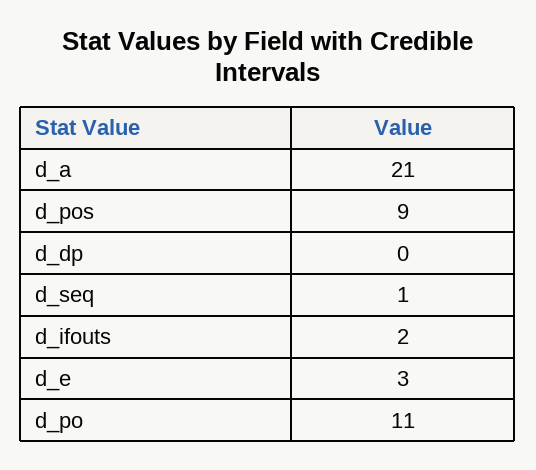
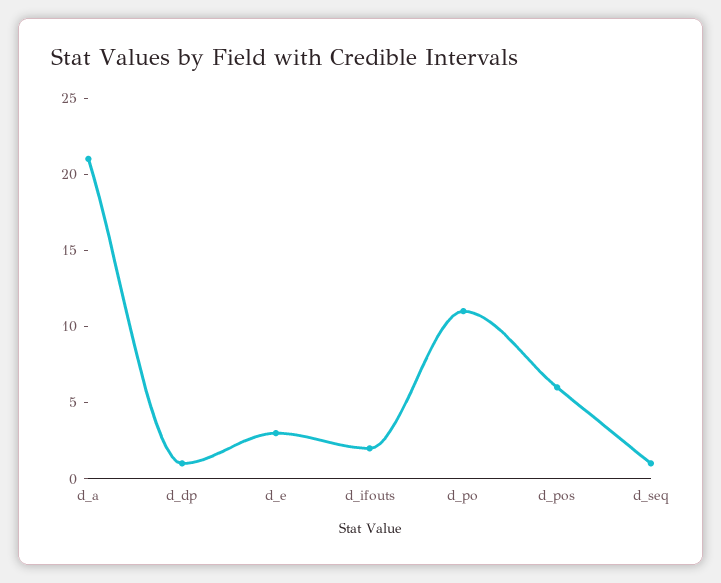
d_pos: 9 -> 6
d_dp: 0 -> 1

